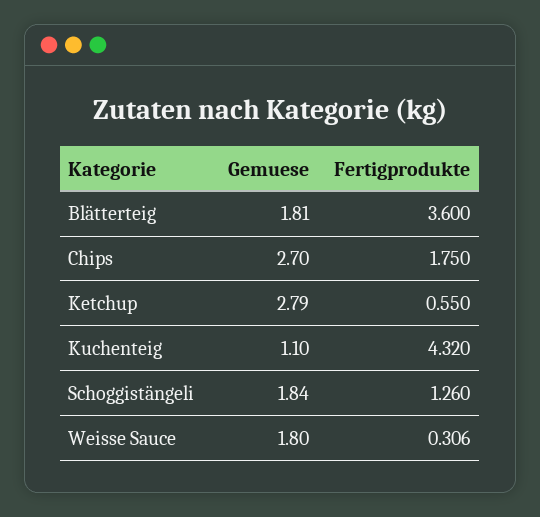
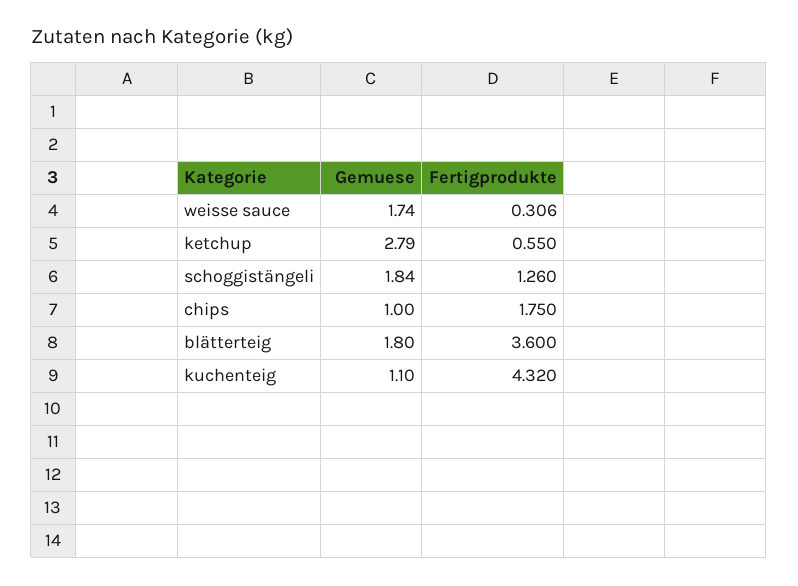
Gemuese, Blätterteig: 1.81 -> 1.8
Gemuese, Chips: 2.7 -> 1
Gemuese, Weisse Sauce: 1.8 -> 1.74

